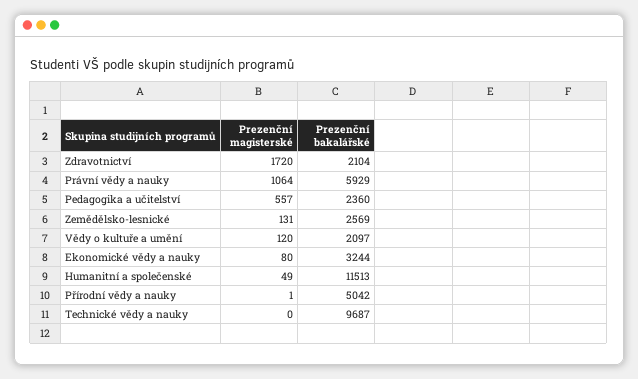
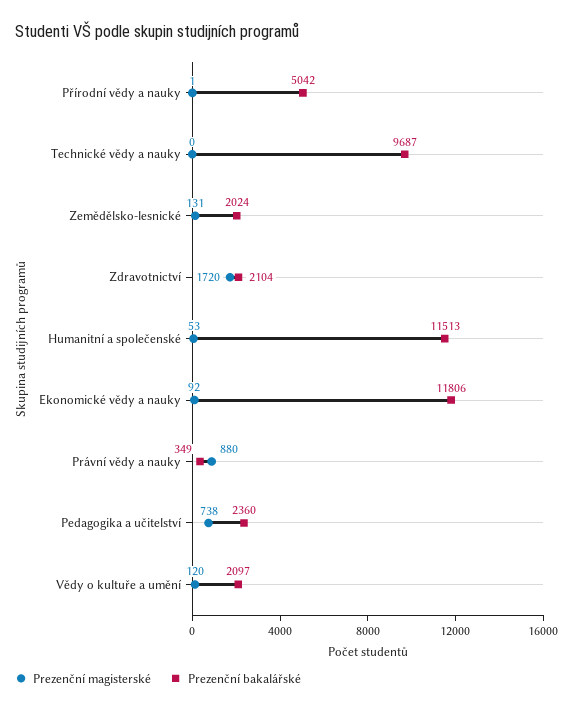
Prezenční magisterské, Právní vědy a nauky: 1064 -> 880
Prezenční bakalářské, Právní vědy a nauky: 5929 -> 349
Prezenční magisterské, Pedagogika a učitelství: 557 -> 738
Prezenční bakalářské, Zemědělsko-lesnické: 2569 -> 2024
Prezenční magisterské, Ekonomické vědy a nauky: 80 -> 92
Prezenční bakalářské, Ekonomické vědy a nauky: 3244 -> 11806
Prezenční magisterské, Humanitní a společenské: 49 -> 53

